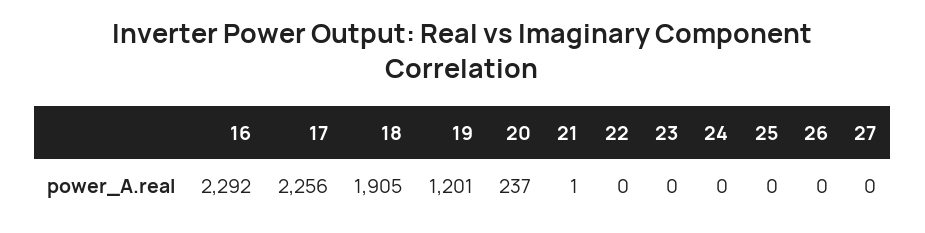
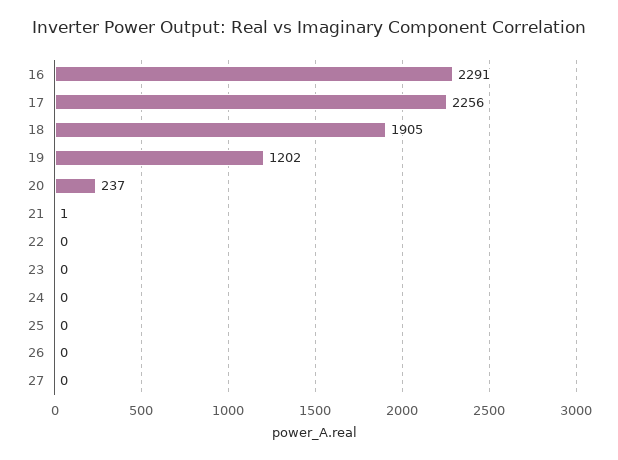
16: 2292 -> 2291
19: 1201 -> 1202

